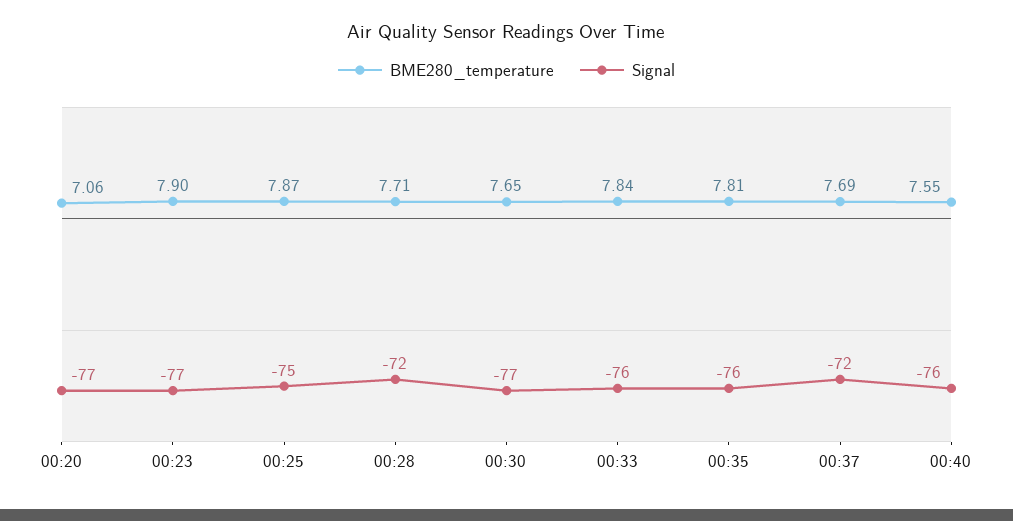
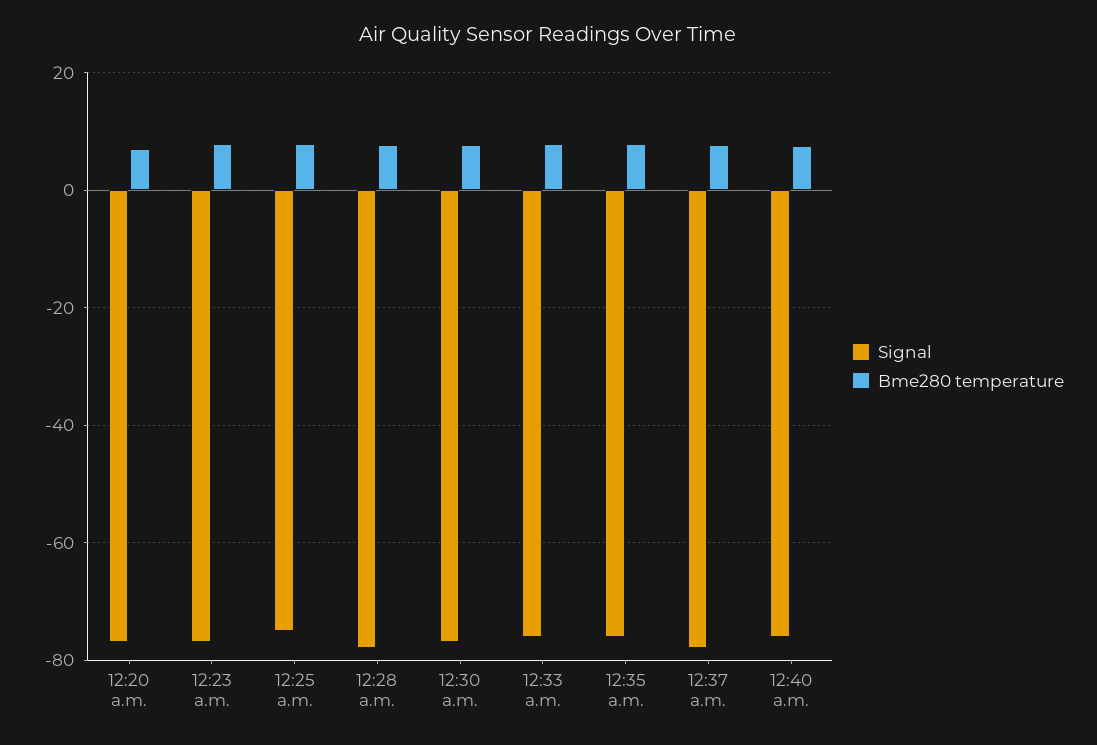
Signal, 00:28: -72 -> -78
Signal, 00:37: -72 -> -78

